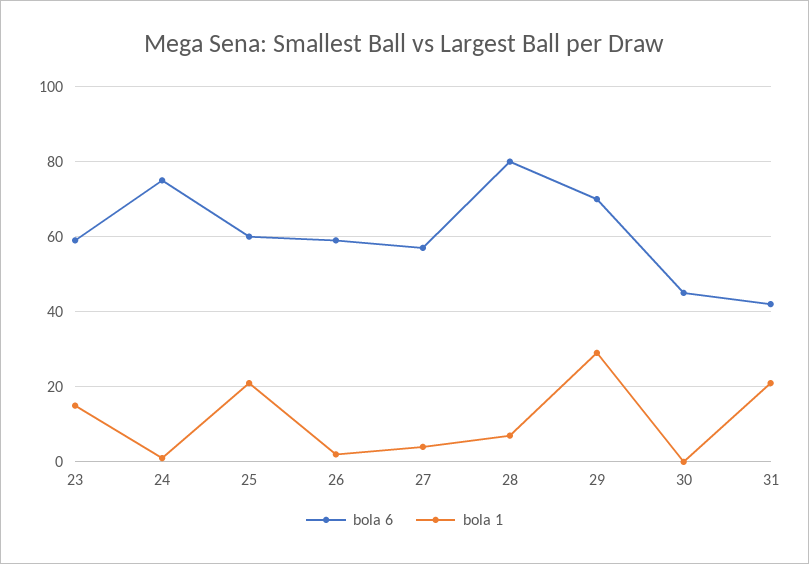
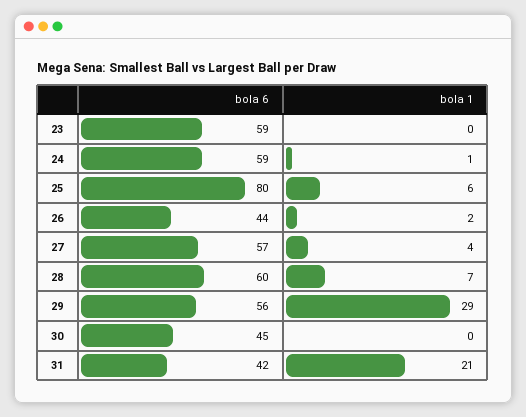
bola 1, 23: 15 -> 0
bola 6, 24: 75 -> 59
bola 6, 25: 60 -> 80
bola 1, 25: 20 -> 6
bola 6, 26: 60 -> 44
bola 6, 28: 80 -> 60
bola 6, 29: 70 -> 56

